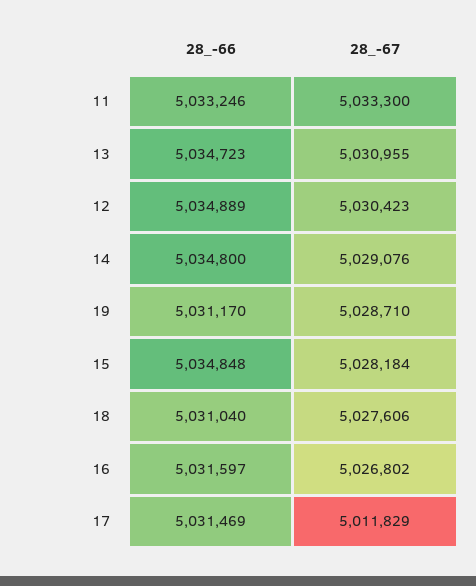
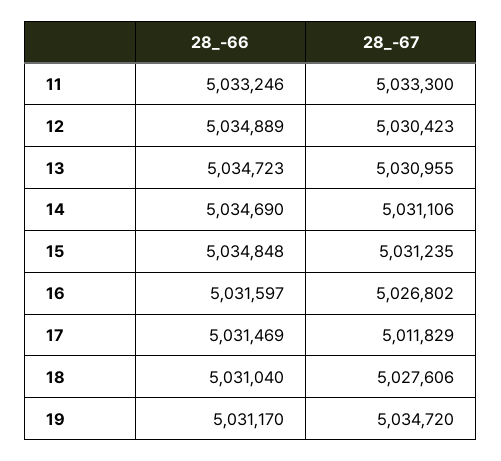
28_-66, 14: 5034800 -> 5034690
28_-67, 14: 5029076 -> 5031106
28_-67, 19: 5028710 -> 5034720
28_-67, 15: 5028184 -> 5031235

